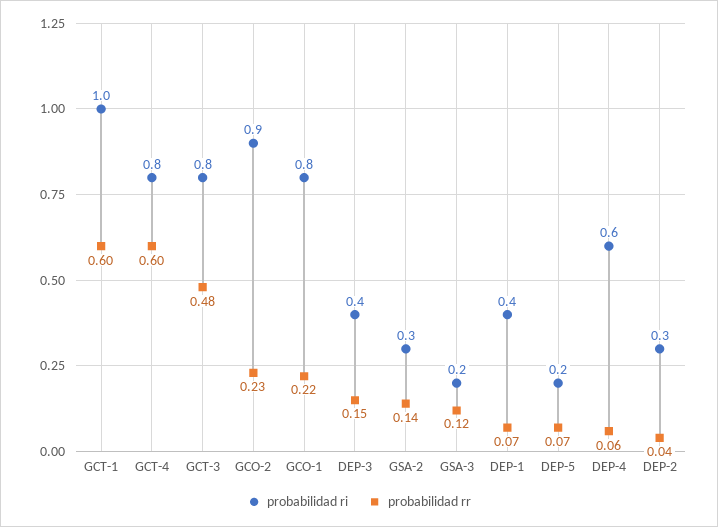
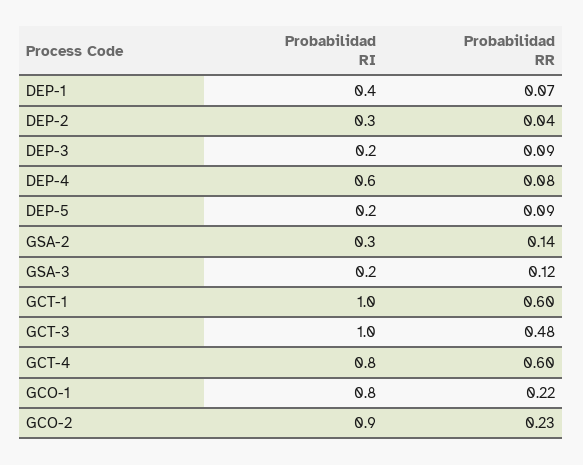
probabilidad ri, GCT-3: 0.8 -> 1
probabilidad ri, DEP-3: 0.4 -> 0.2
probabilidad rr, DEP-3: 0.15 -> 0.09
probabilidad rr, DEP-5: 0.07 -> 0.09
probabilidad rr, DEP-4: 0.06 -> 0.08

